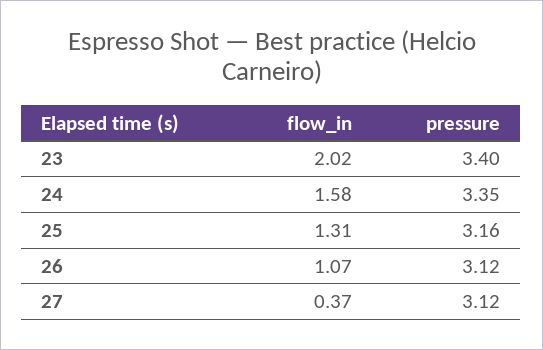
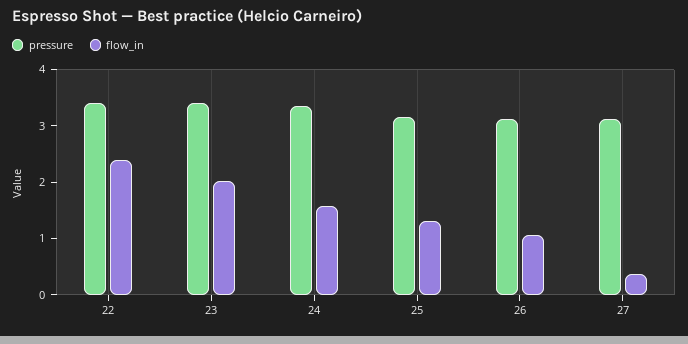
pressure, 22: none -> 3.4
flow_in, 22: none -> 2.4

